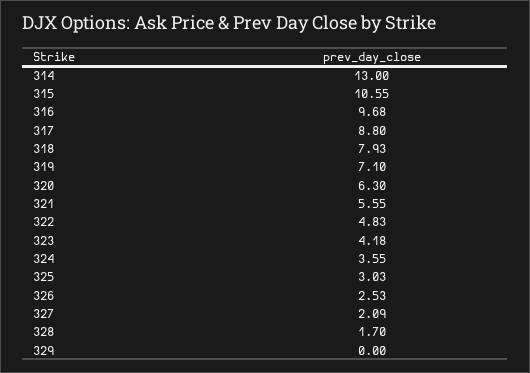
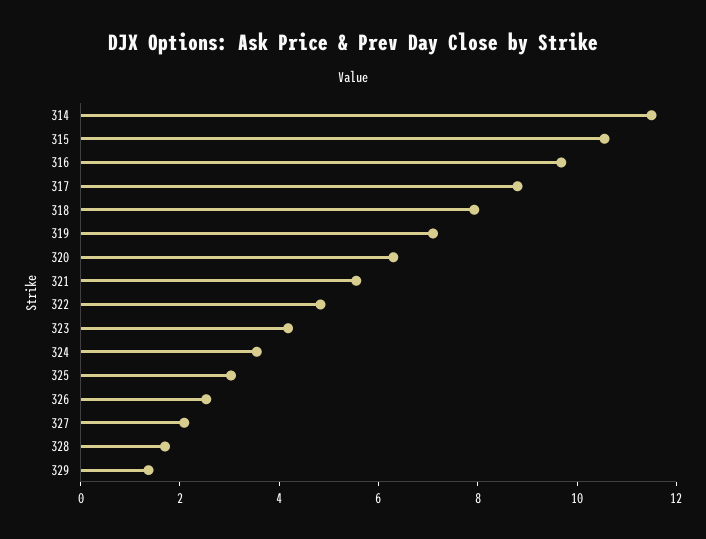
314: 13 -> 11.5
329: 0 -> 1.5

